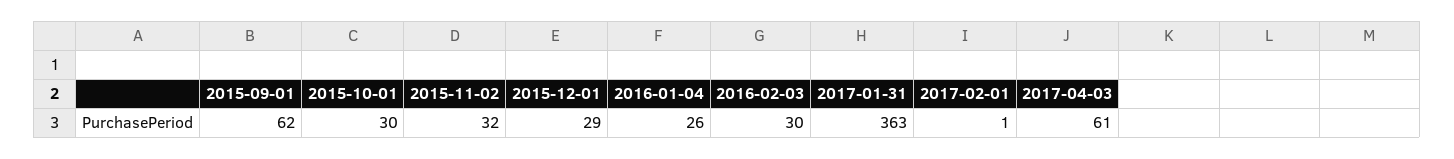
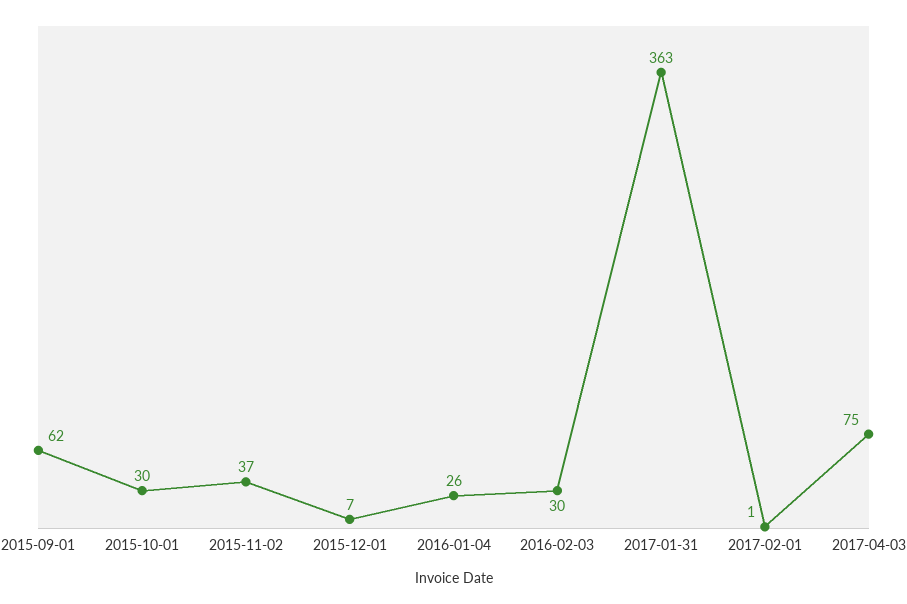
2015-11-02: 32 -> 37
2015-12-01: 29 -> 7
2017-04-03: 61 -> 75

